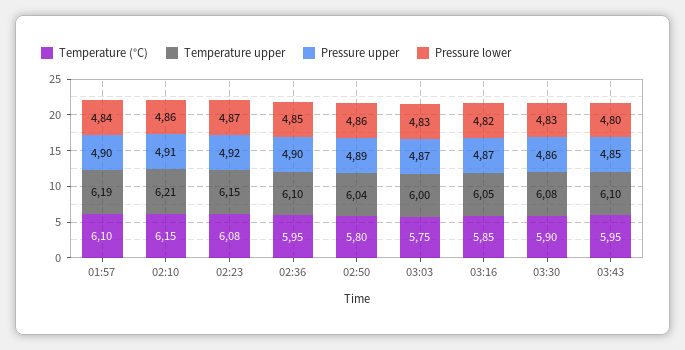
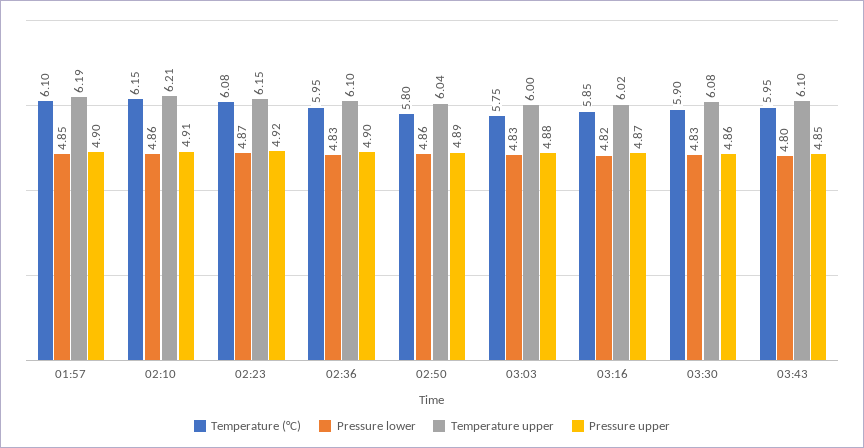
Pressure lower, 01:57: 4.84 -> 4.85
Pressure lower, 02:36: 4.85 -> 4.83
Pressure upper, 03:03: 4.87 -> 4.88
Temperature upper, 03:16: 6.05 -> 6.02

